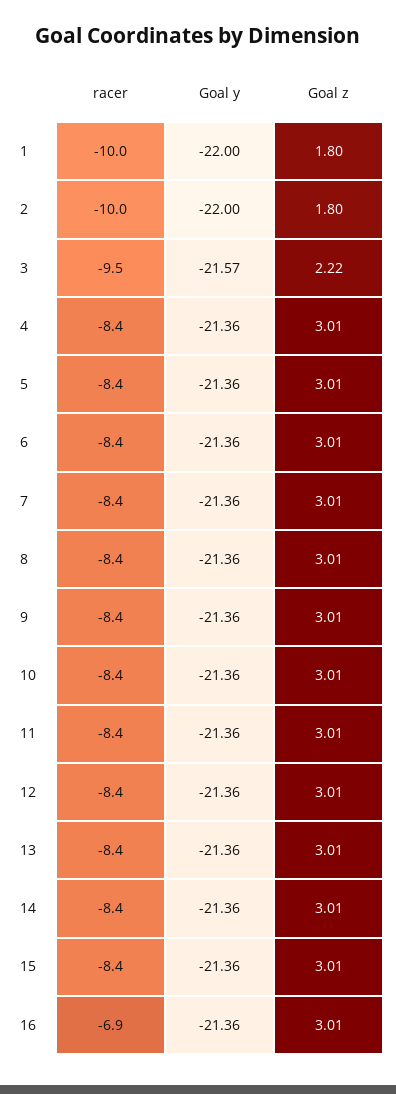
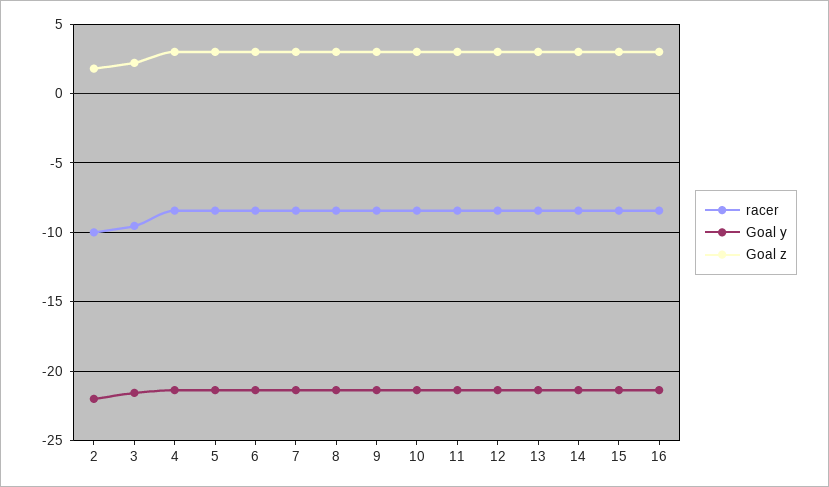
racer, 1: -10 -> none
Goal y, 1: -22 -> none
Goal z, 1: 1.8 -> none
racer, 16: -6.9 -> -8.5

